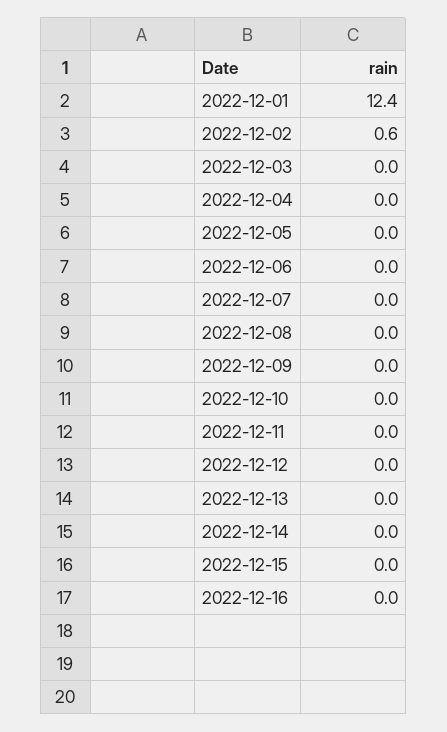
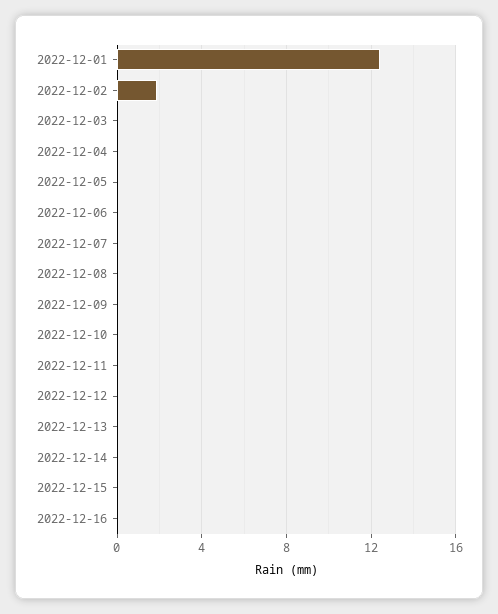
2022-12-02: 0.6 -> 2

